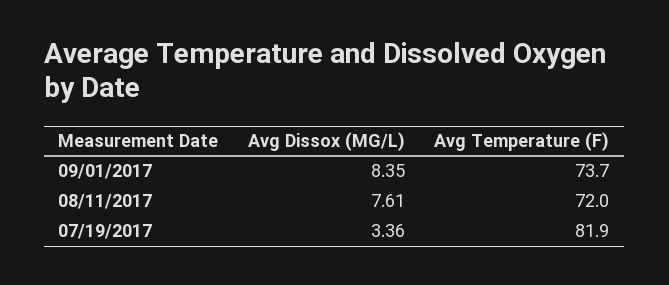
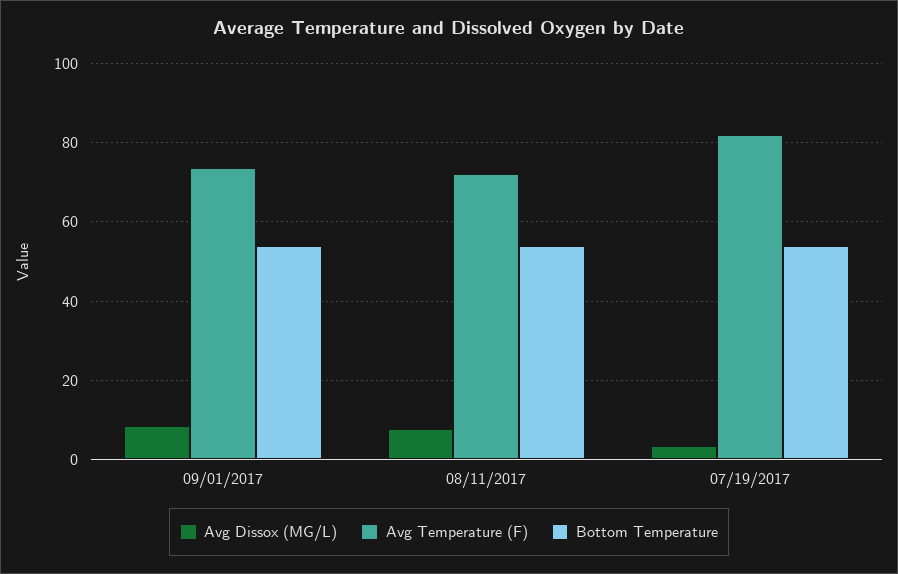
Bottom Temperature, 09/01/2017: none -> 54
Bottom Temperature, 08/11/2017: none -> 54
Bottom Temperature, 07/19/2017: none -> 54

